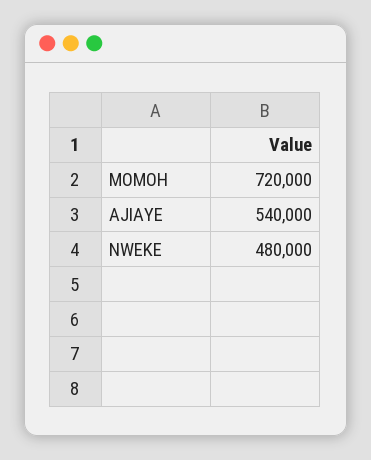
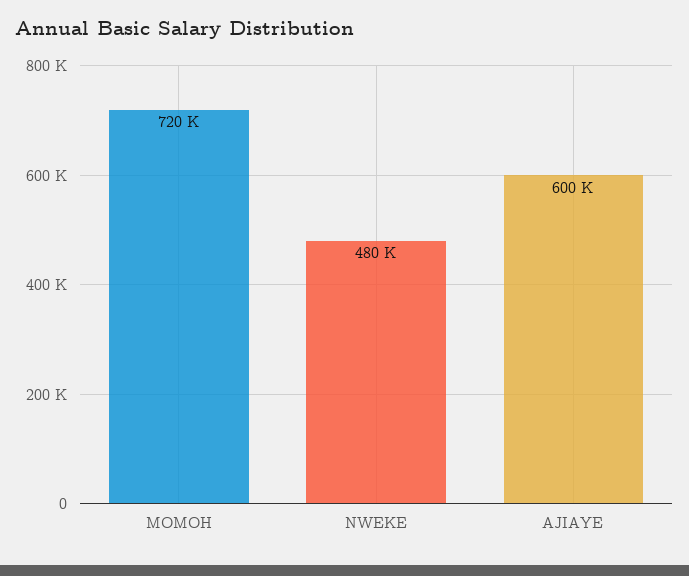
AJIAYE: 540000 -> 600000

